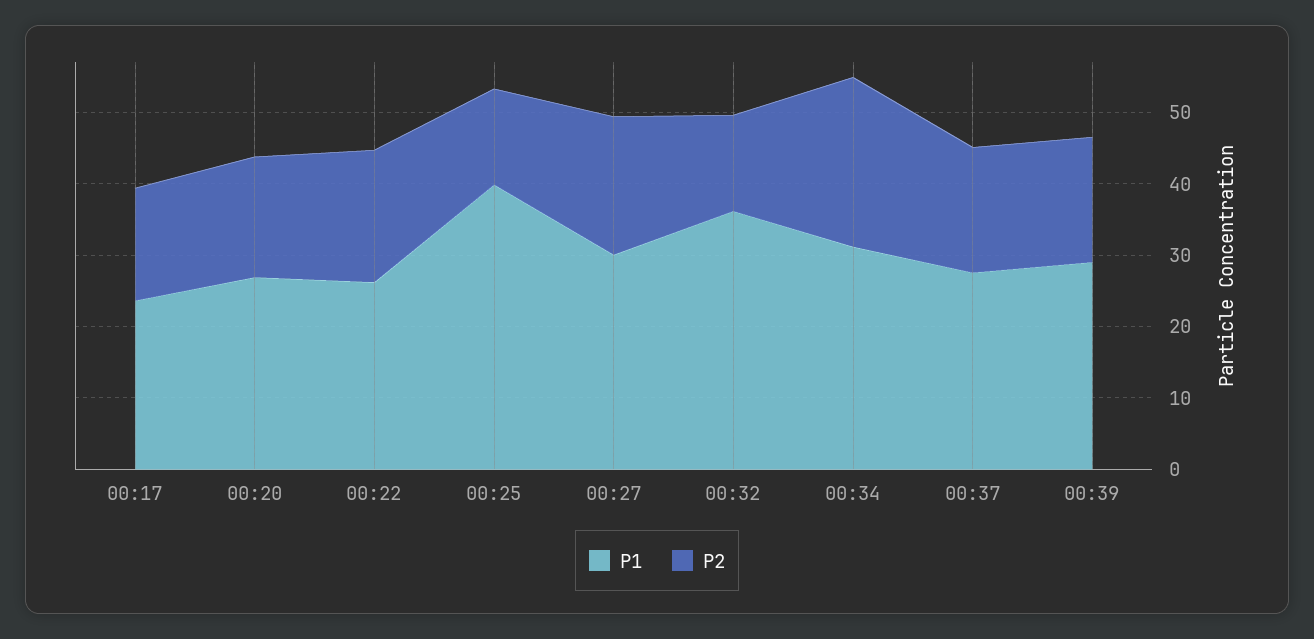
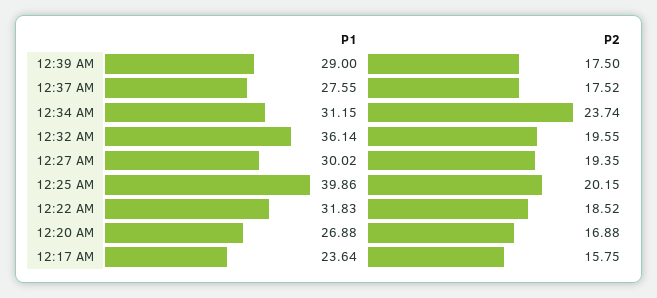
P1, 00:22: 26 -> 31.83
P2, 00:25: 14 -> 20.15
P2, 00:32: 14 -> 19.55

